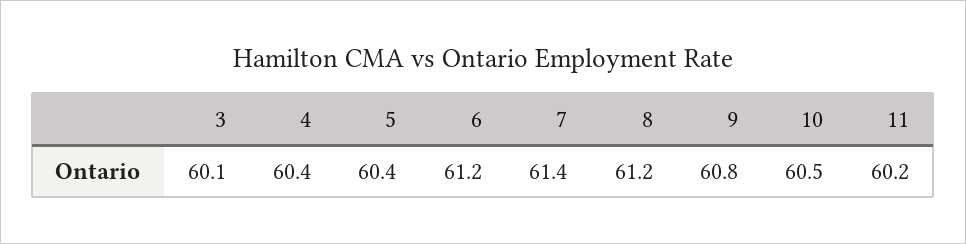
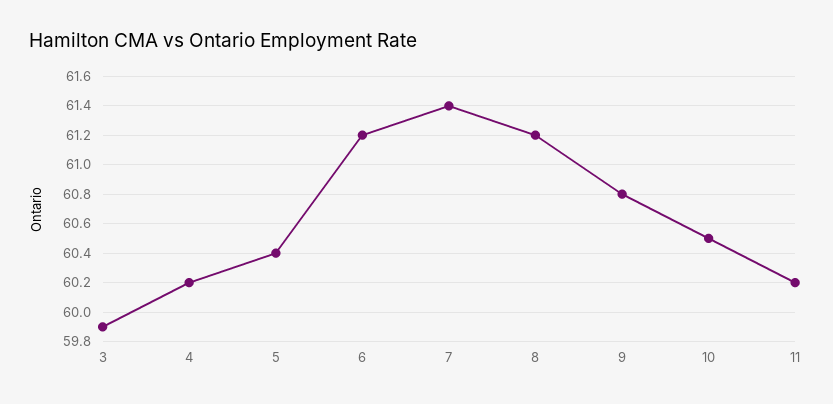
3: 60.1 -> 59.9
4: 60.4 -> 60.2

